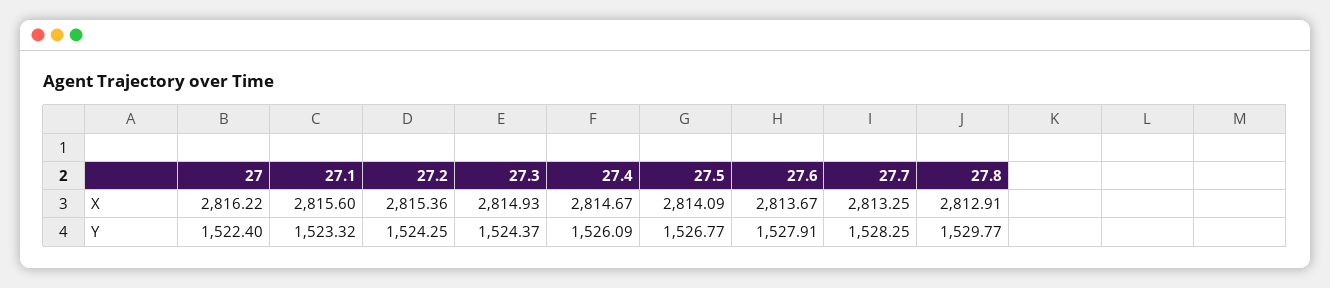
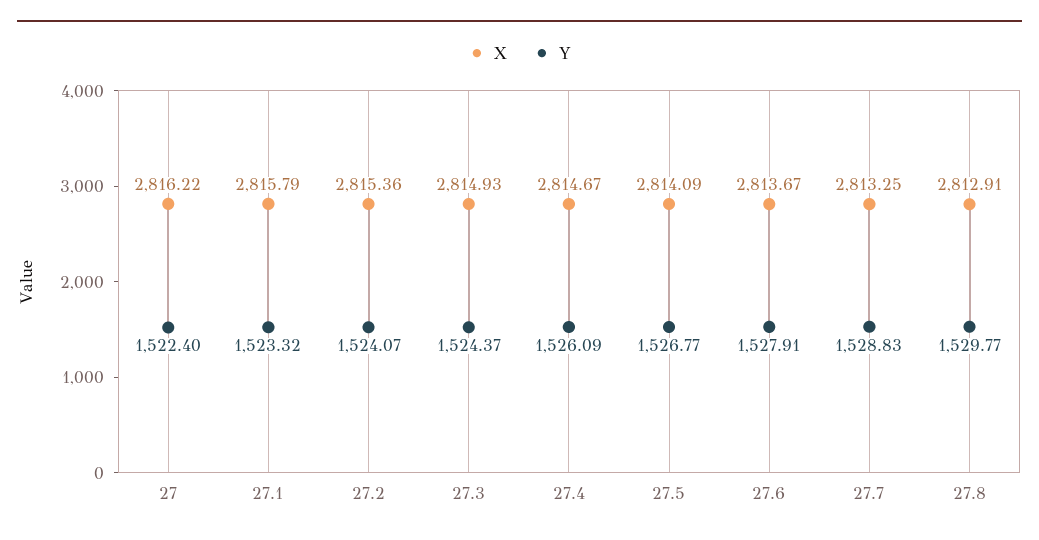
X, 27.1: 2815.6 -> 2815.79
Y, 27.2: 1524.25 -> 1524.07
Y, 27.7: 1528.25 -> 1528.83

